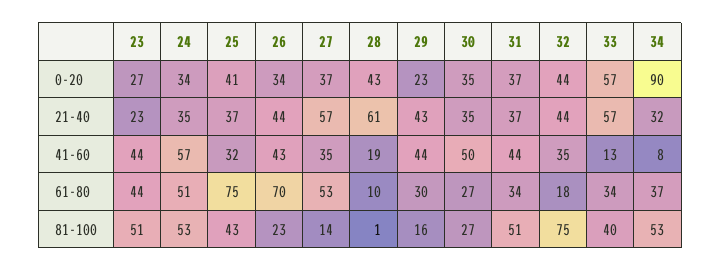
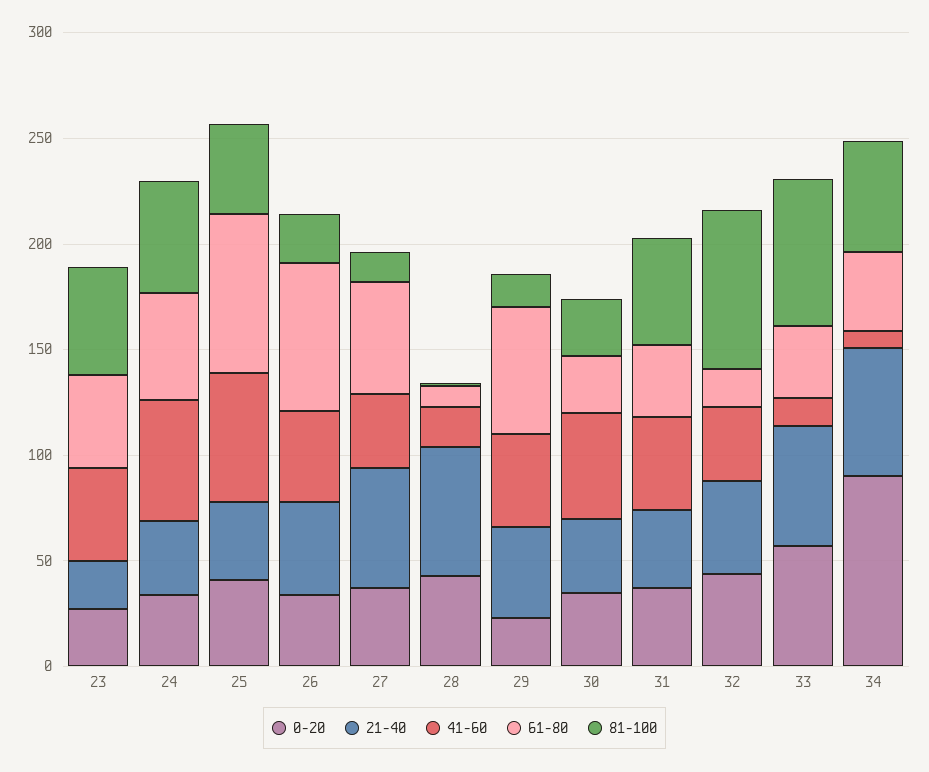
21-40, 34: 32 -> 60
41-60, 25: 32 -> 60
61-80, 29: 30 -> 60
81-100, 33: 40 -> 70

